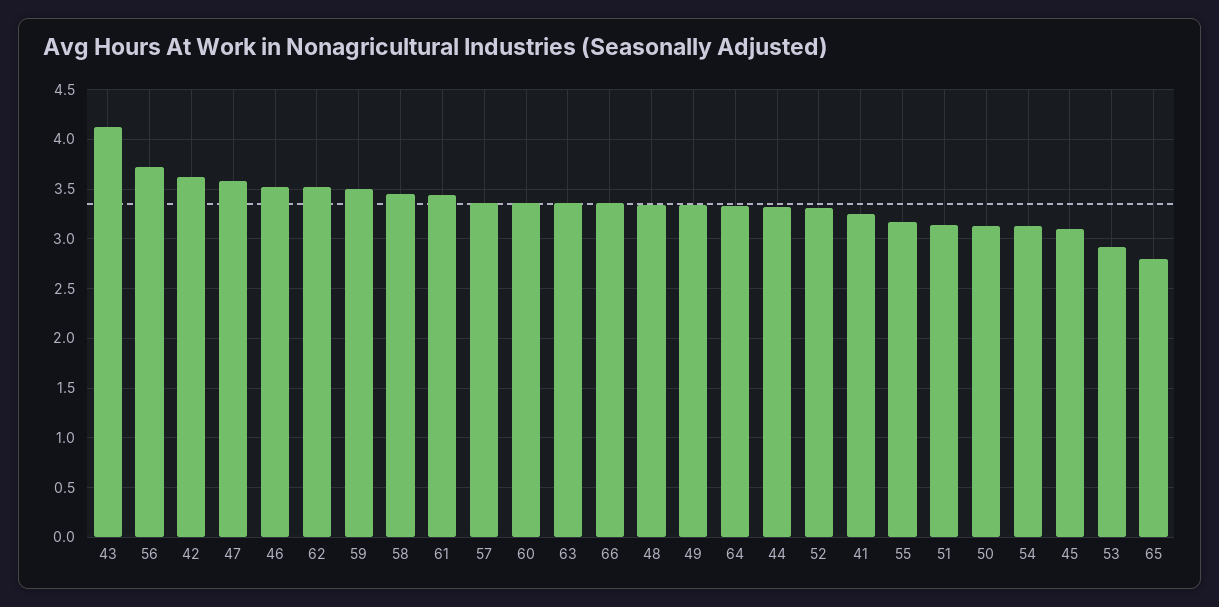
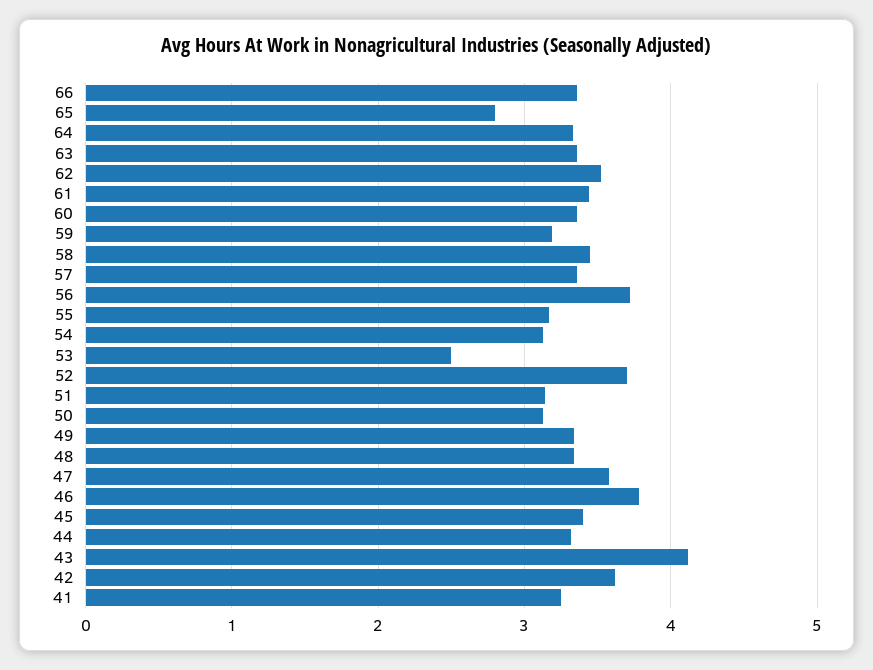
46: 3.5 -> 3.8
59: 3.5 -> 3.2
52: 3.3 -> 3.7
45: 3.1 -> 3.4
53: 2.9 -> 2.5

